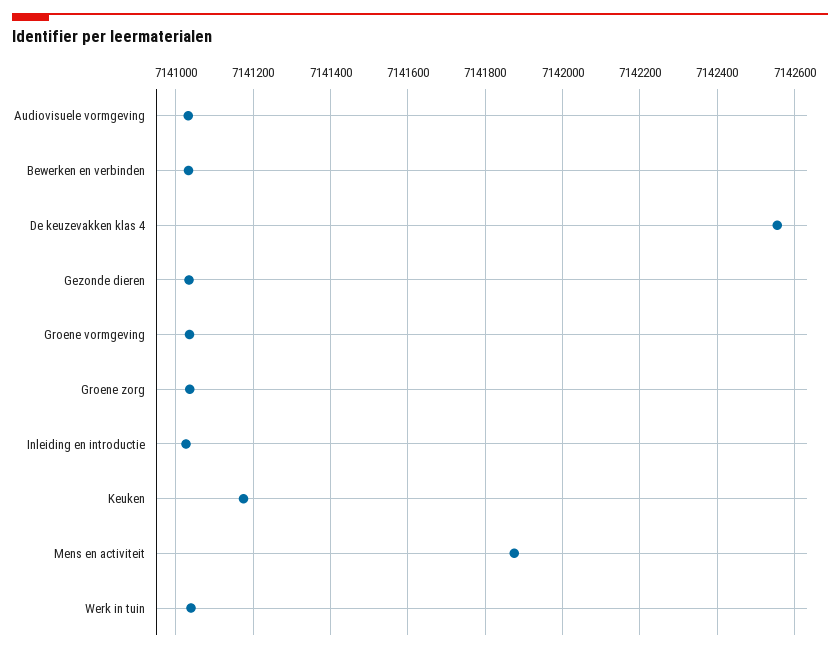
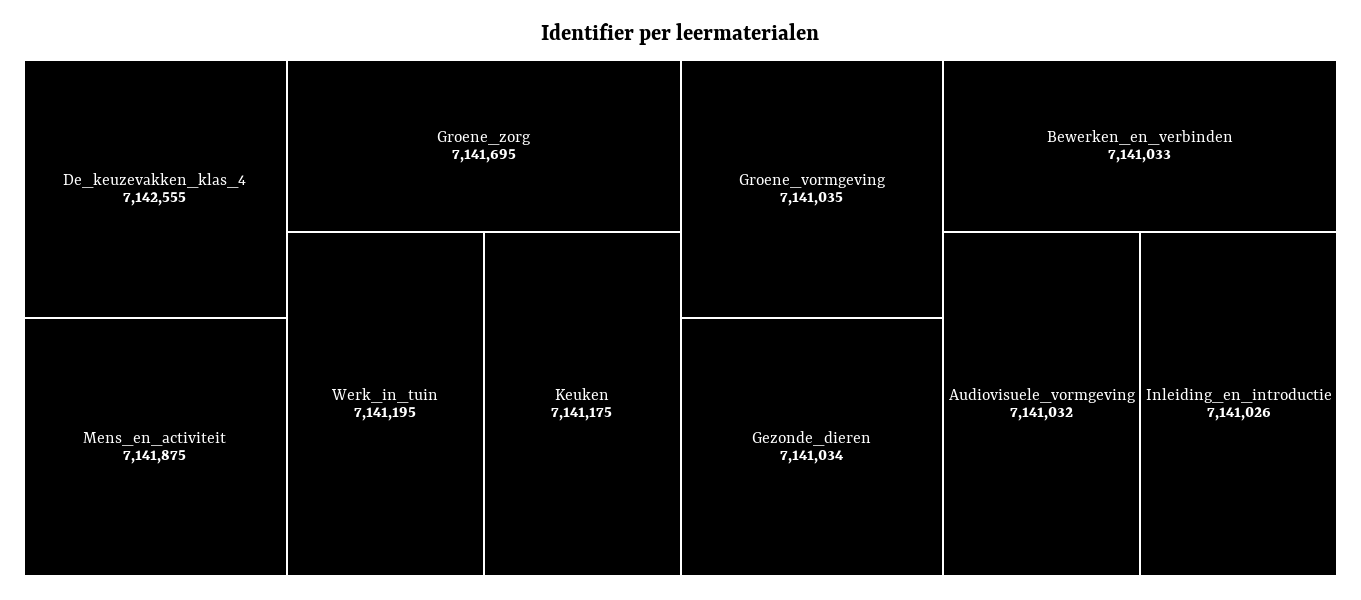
Groene zorg: 7141040 -> 7141695
Werk in tuin: 7141040 -> 7141195

